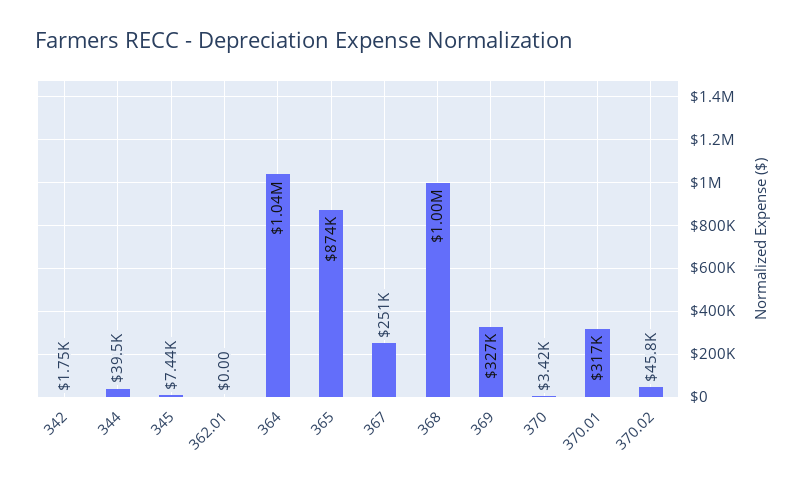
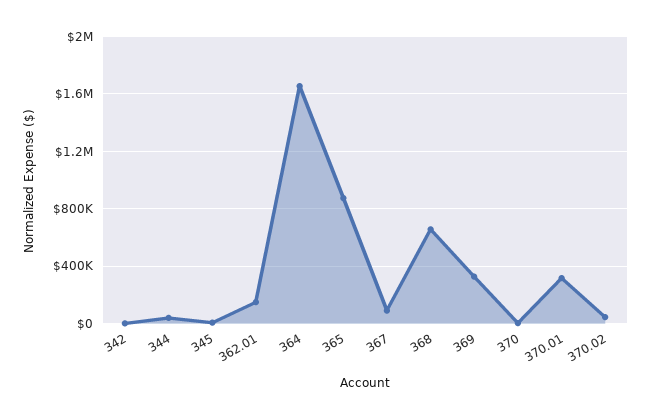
362.01: 0 -> 150000
364: 1040000 -> 1650000
367: 251000 -> 100000
368: 1000000 -> 650000

